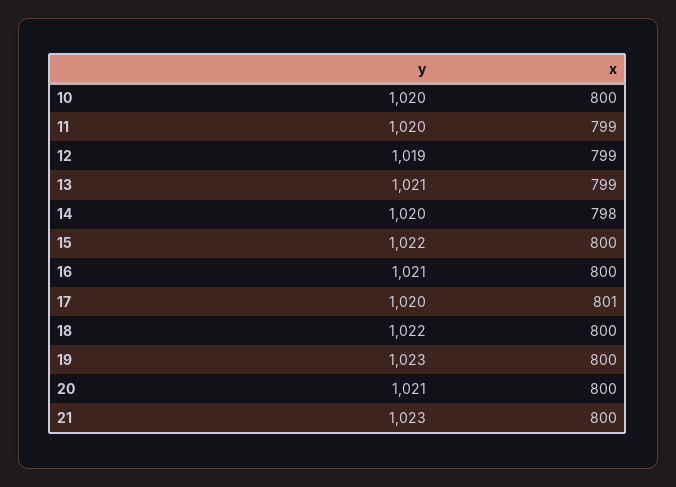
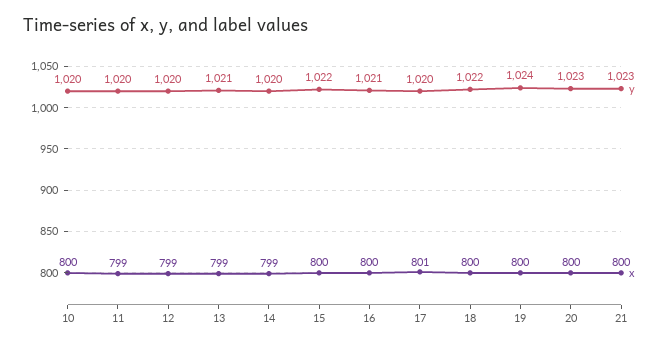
y, 12: 1019 -> 1020
x, 14: 798 -> 799
y, 19: 1023 -> 1024
y, 20: 1021 -> 1023

